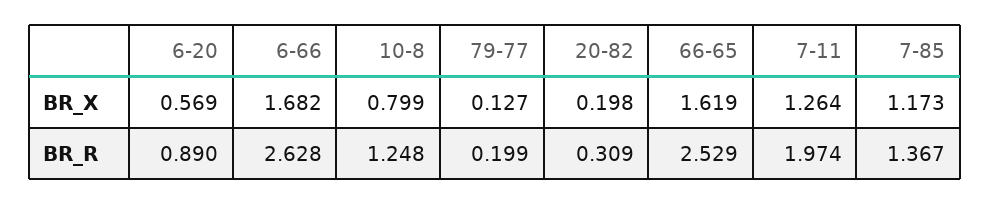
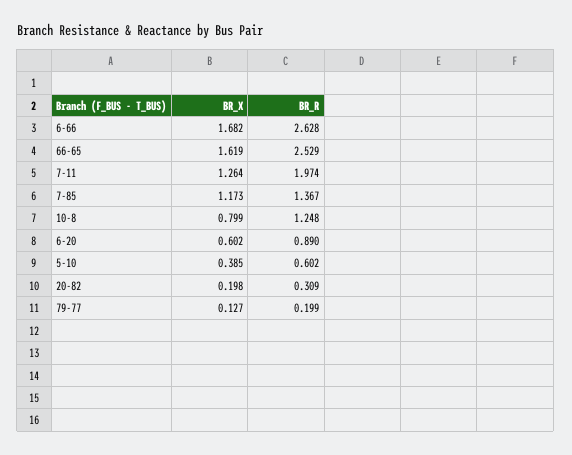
6-20, BR_X: 0.569 -> 0.602
5-10, BR_X: none -> 0.385
5-10, BR_R: none -> 0.602

